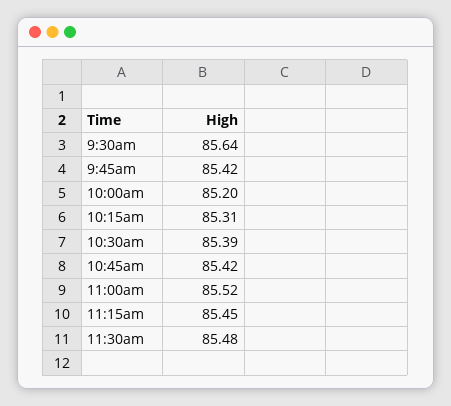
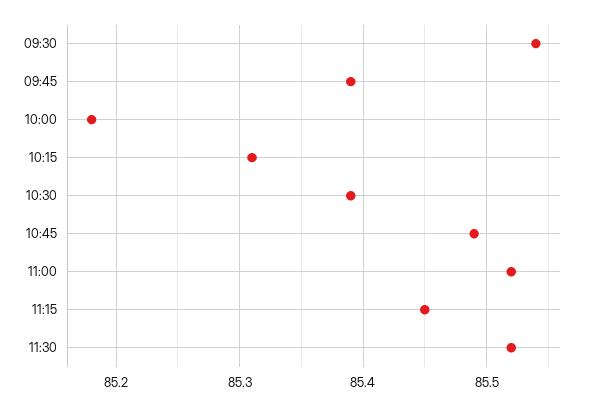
9:30am: 85.64 -> 85.54
9:45am: 85.42 -> 85.39
10:00am: 85.2 -> 85.18
10:45am: 85.42 -> 85.49
11:30am: 85.48 -> 85.52

